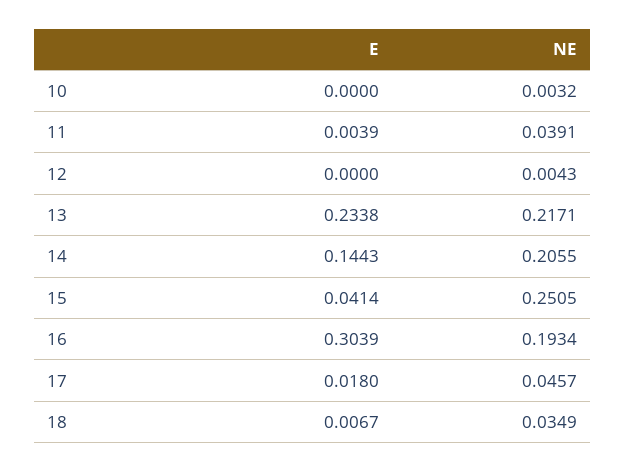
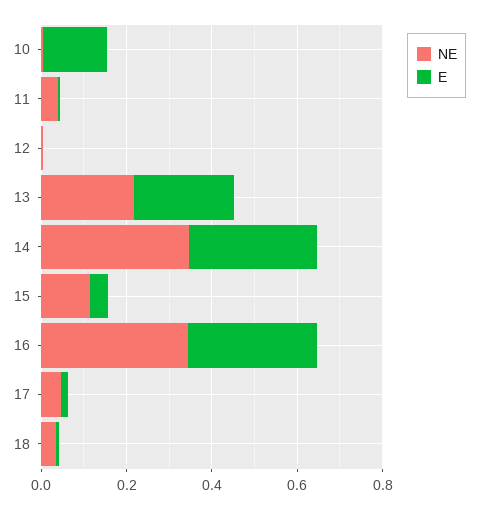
E, 10: 0 -> 0.15
E, 14: 0.1443 -> 0.3
NE, 14: 0.2055 -> 0.35
NE, 15: 0.2505 -> 0.1
NE, 16: 0.1934 -> 0.35

